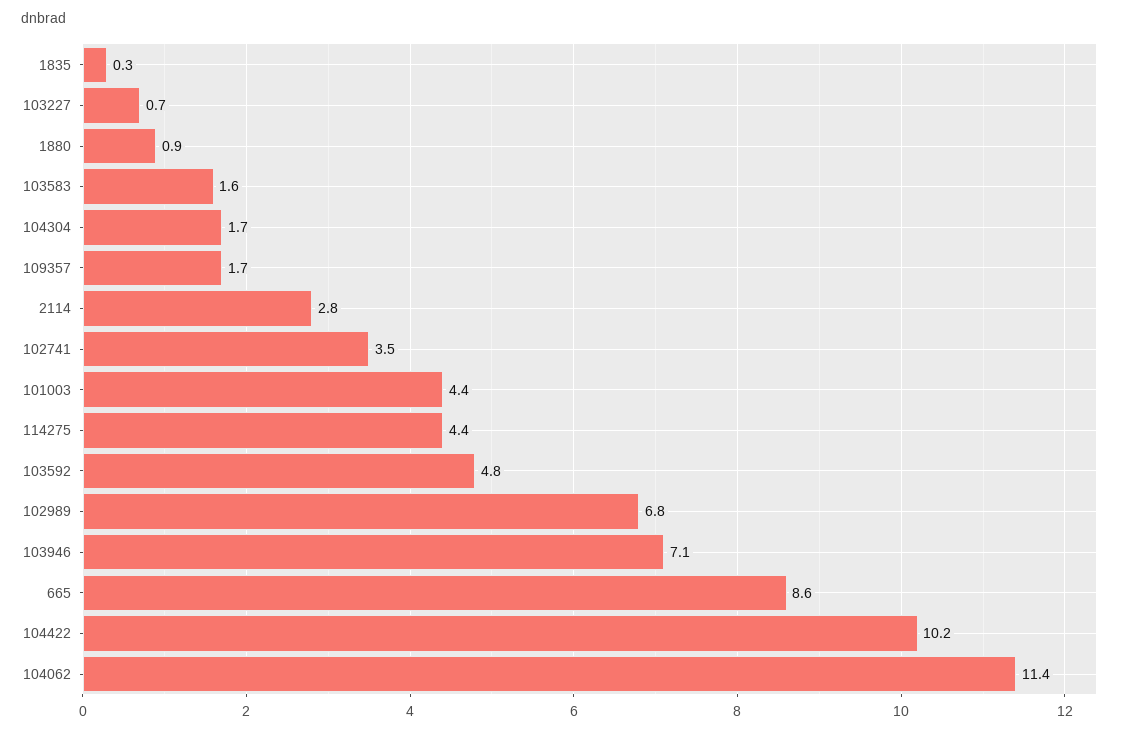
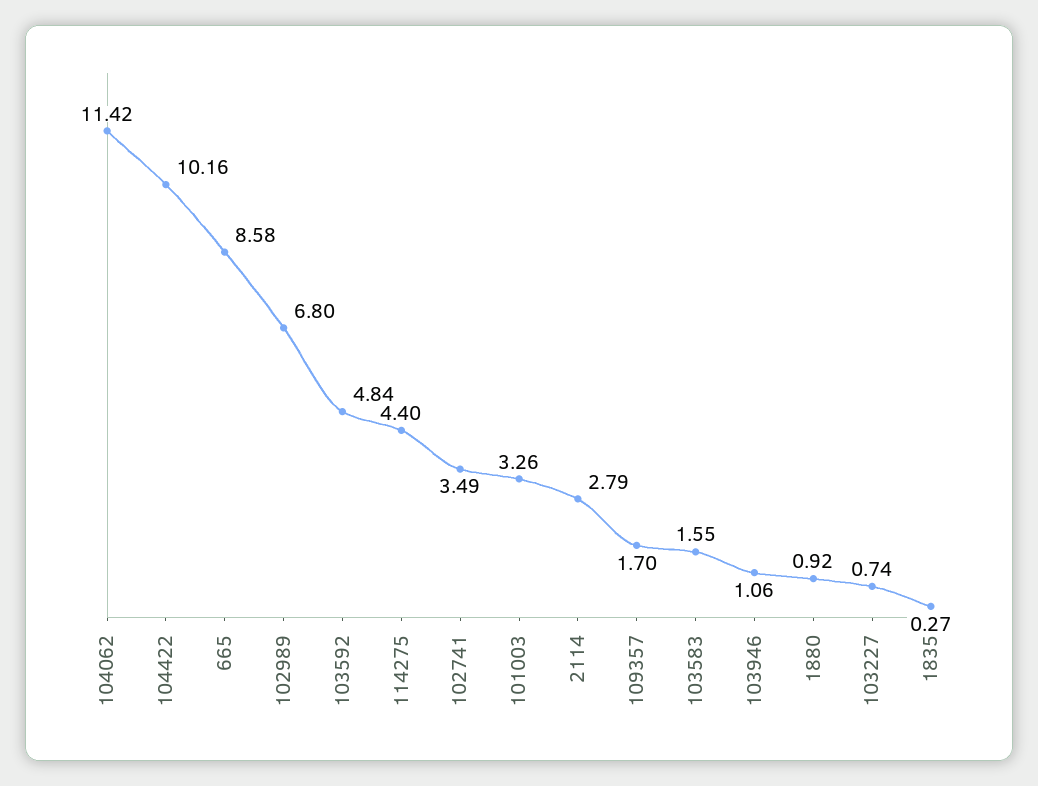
104304: 1.7 -> none
101003: 4.4 -> 3.26
103946: 7.1 -> 1.06

